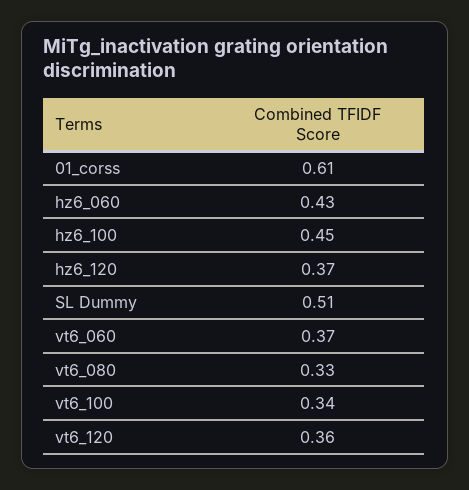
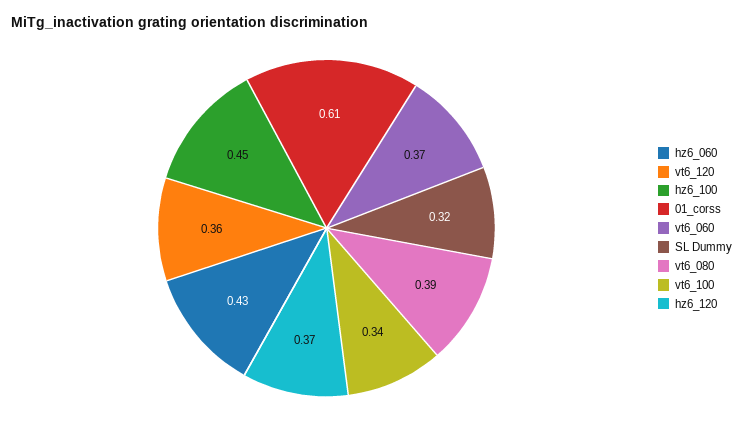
SL Dummy: 0.51 -> 0.32
vt6_080: 0.33 -> 0.39

